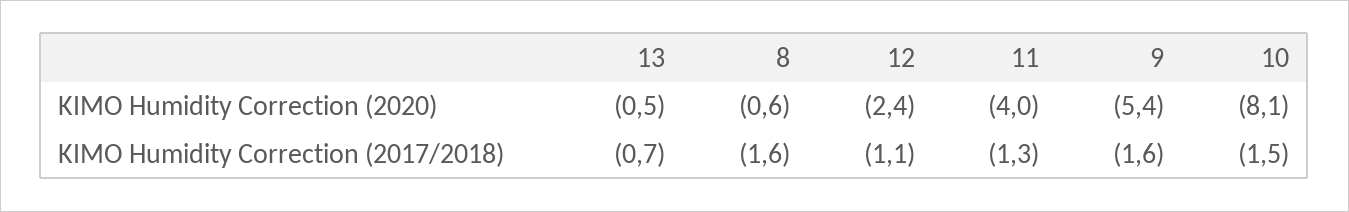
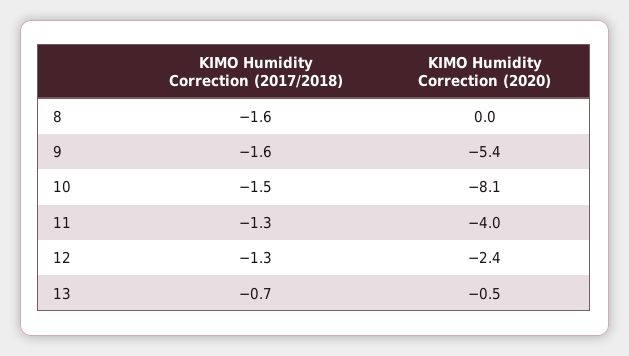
8, KIMO Humidity Correction (2020): -0.6 -> 0
12, KIMO Humidity Correction (2017/2018): -1.1 -> -1.3

